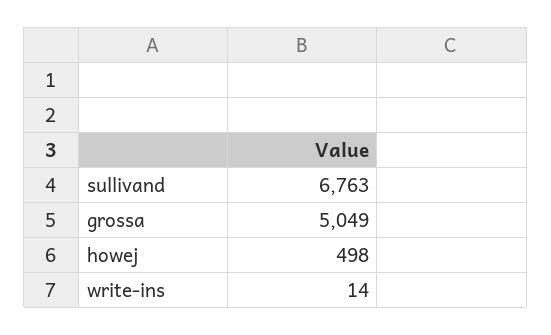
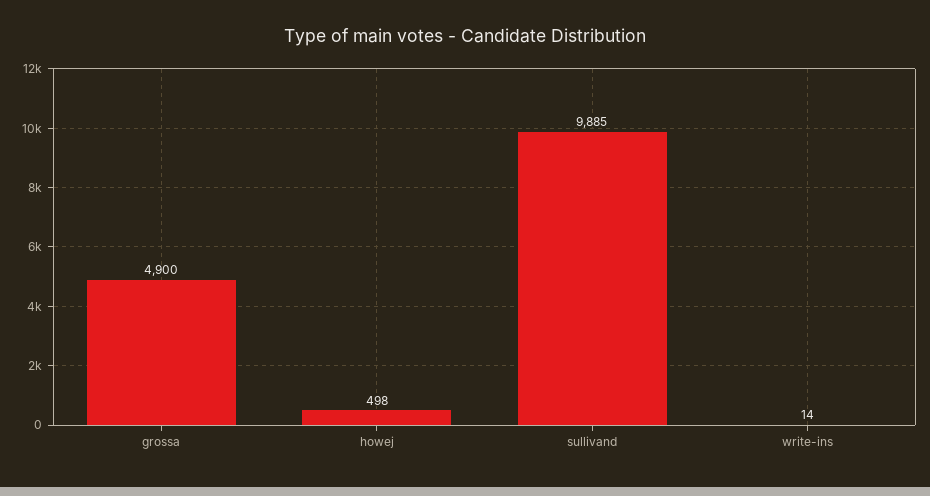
sullivand: 6763 -> 9885
grossa: 5049 -> 4900

